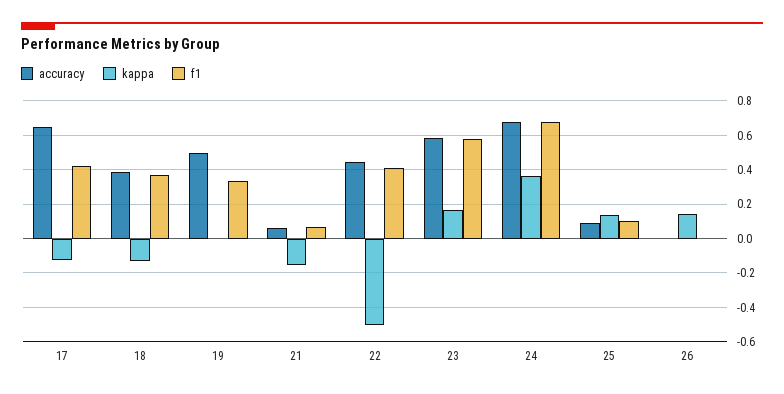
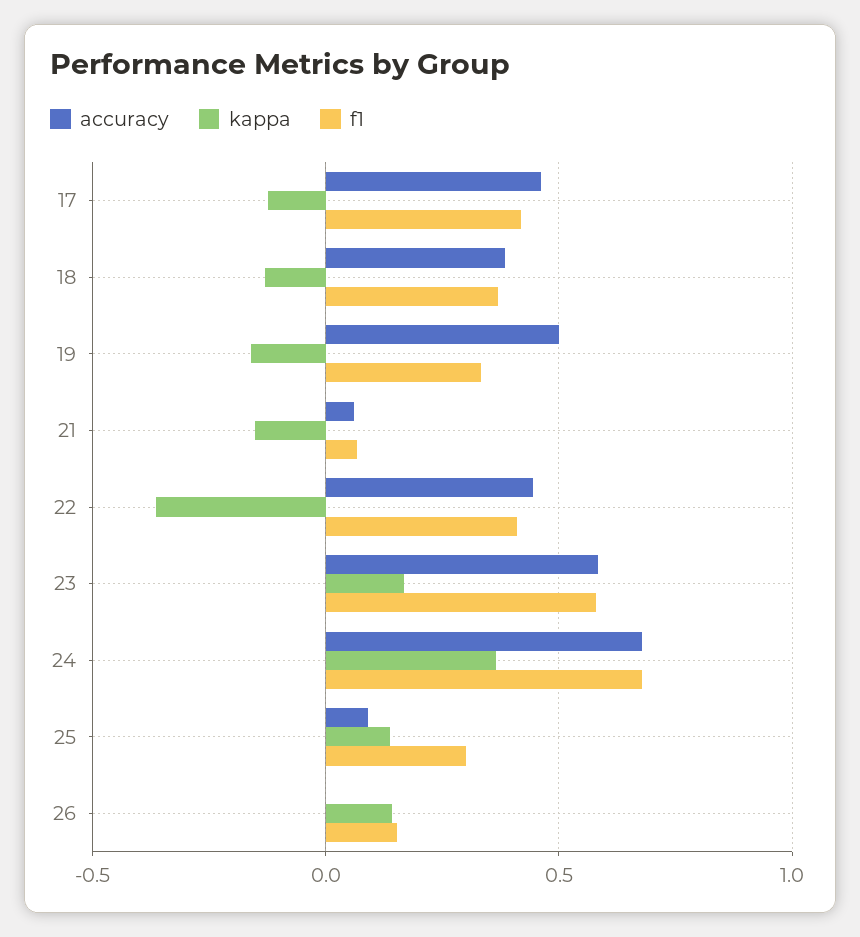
accuracy, 17: 0.65 -> 0.45
kappa, 19: 0 -> -0.15
kappa, 22: -0.5 -> -0.35
f1, 25: 0.1 -> 0.3
f1, 26: 0 -> 0.15

